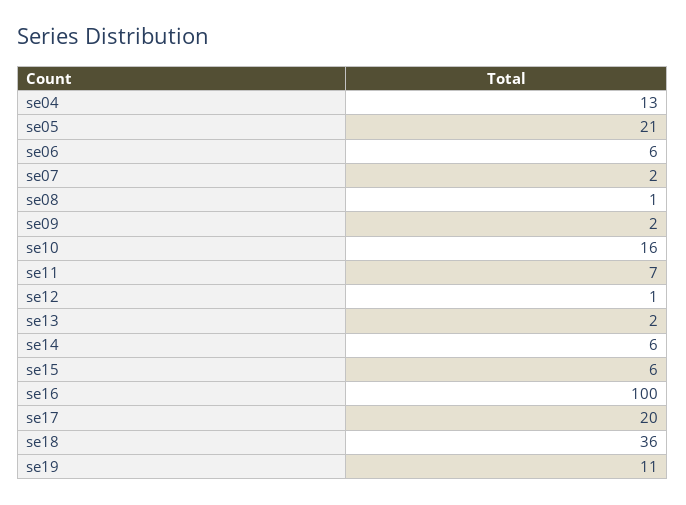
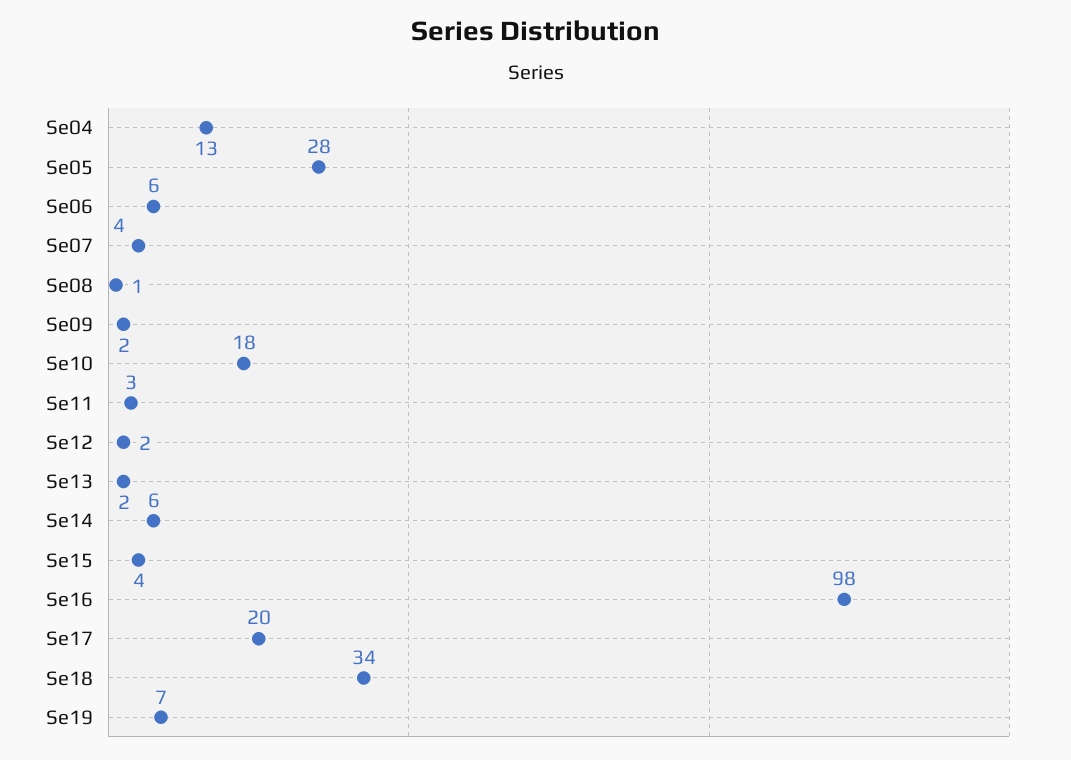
se05: 21 -> 28
se07: 2 -> 4
se10: 16 -> 18
se11: 7 -> 3
se12: 1 -> 2
se15: 6 -> 4
se16: 100 -> 98
se18: 36 -> 34
se19: 11 -> 7

